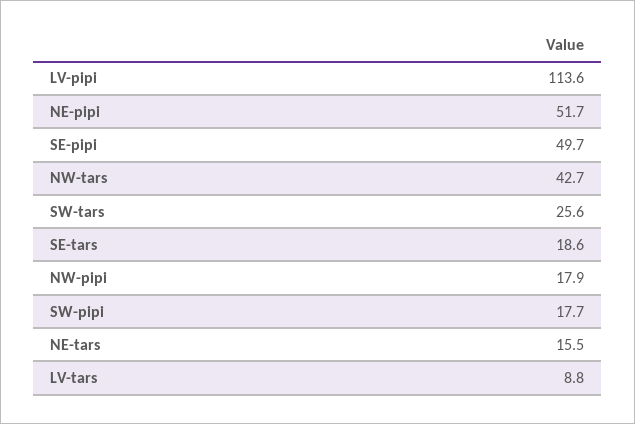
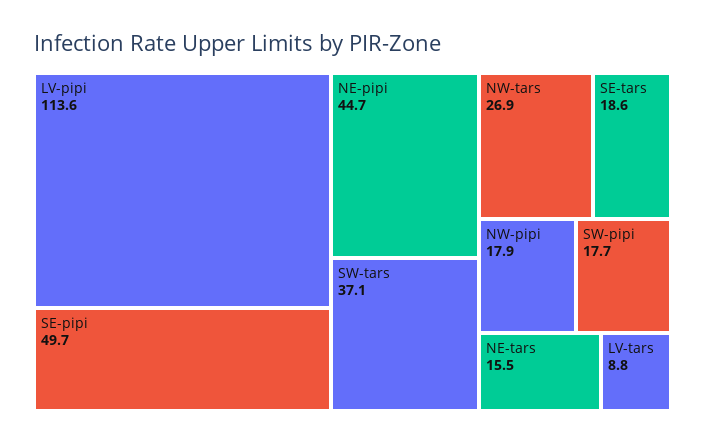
NE-pipi: 51.7 -> 44.7
NW-tars: 42.7 -> 26.9
SW-tars: 25.6 -> 37.1

